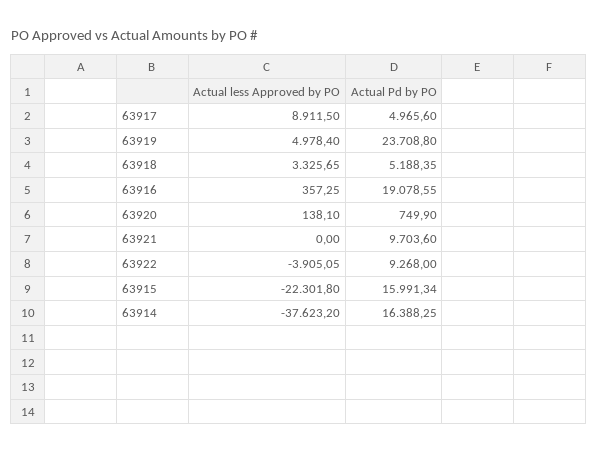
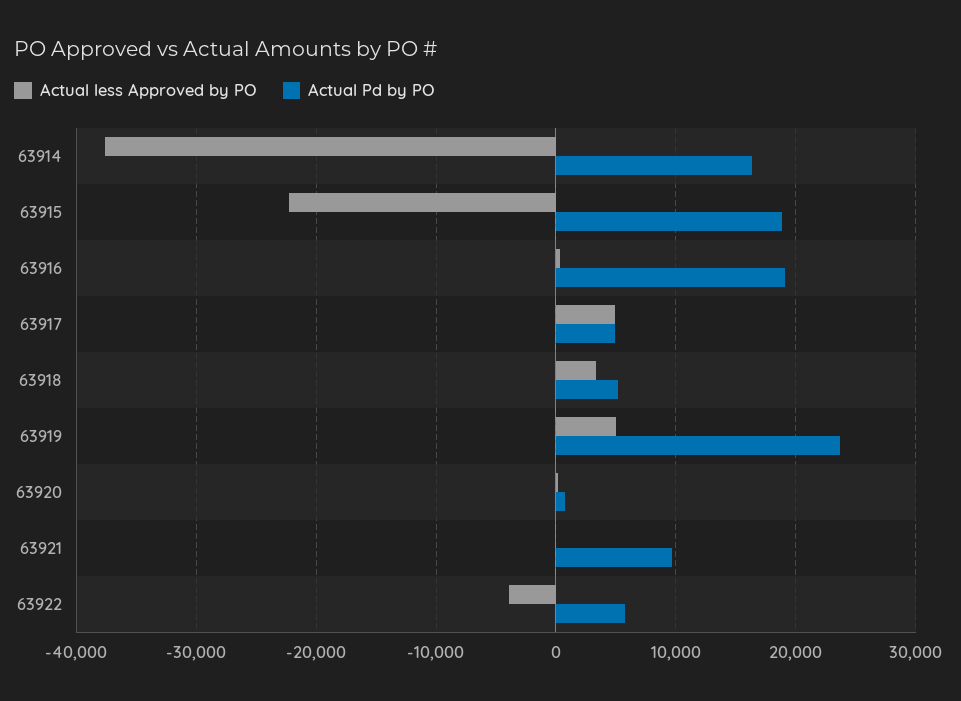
Actual less Approved by PO, 63917: 8911.5 -> 5000
Actual Pd by PO, 63922: 9268 -> 6000
Actual Pd by PO, 63915: 15991.34 -> 19000

